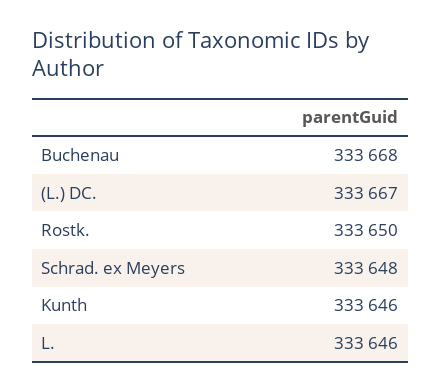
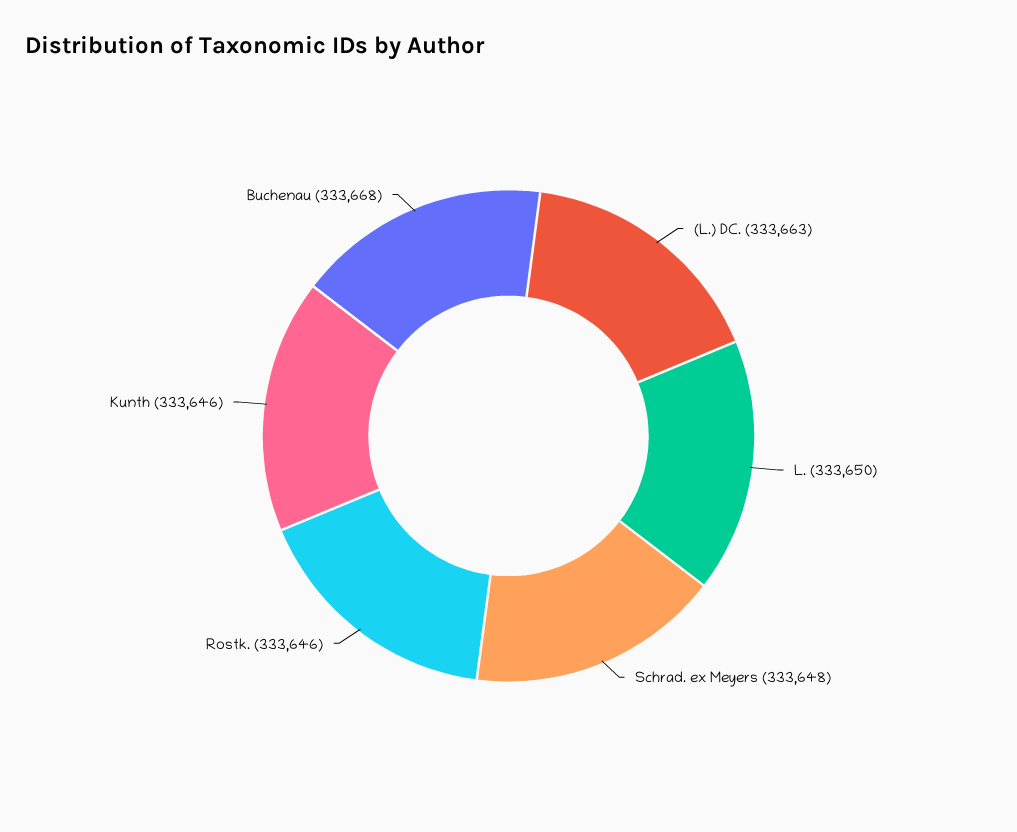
(L.) DC.: 333667 -> 333663
Rostk.: 333650 -> 333646
L.: 333646 -> 333650

